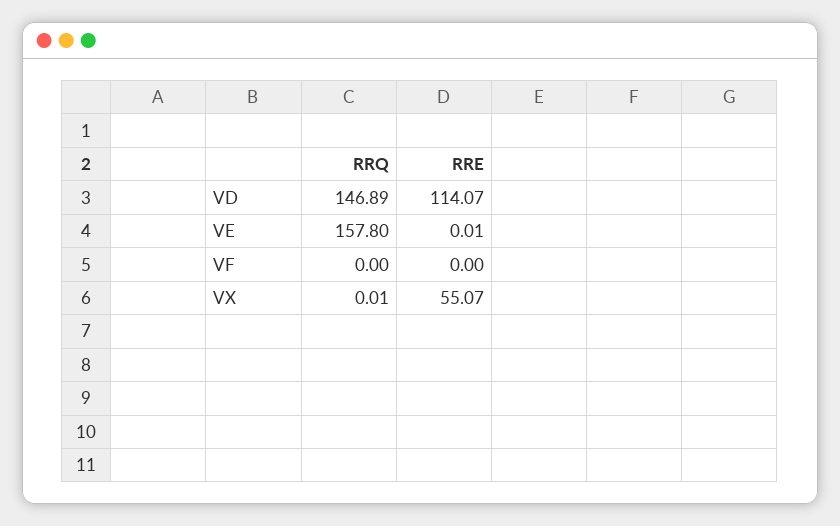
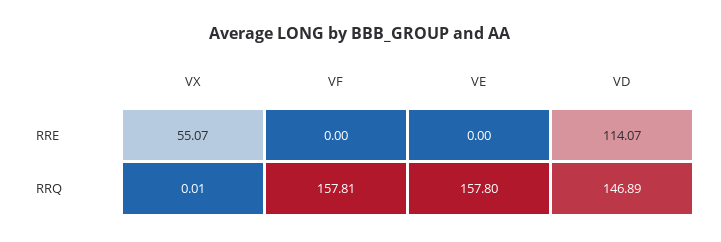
RRE, VE: 0.01 -> 0
RRQ, VF: 0 -> 157.81

